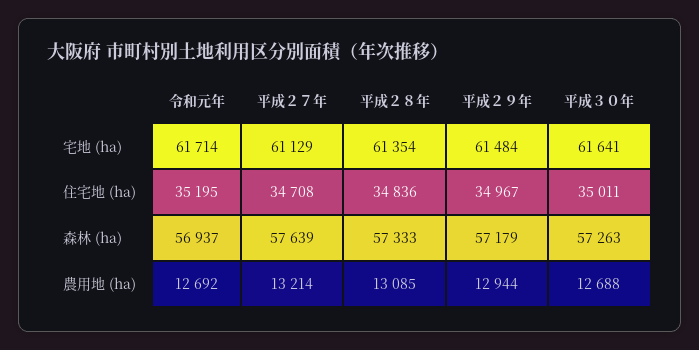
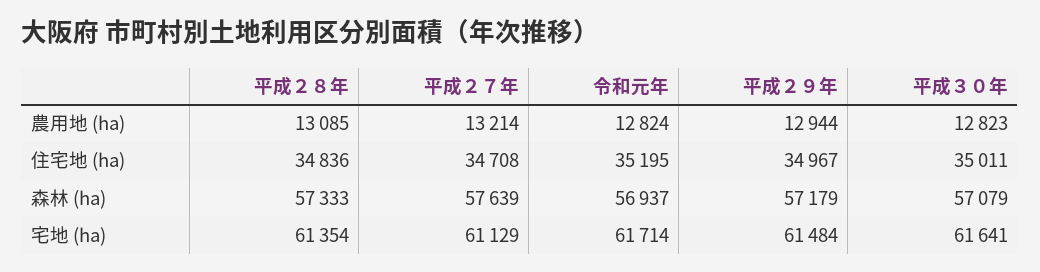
平成３０年, 森林 (ha): 57263 -> 57079
令和元年, 農用地 (ha): 12692 -> 12824
平成３０年, 農用地 (ha): 12688 -> 12823

